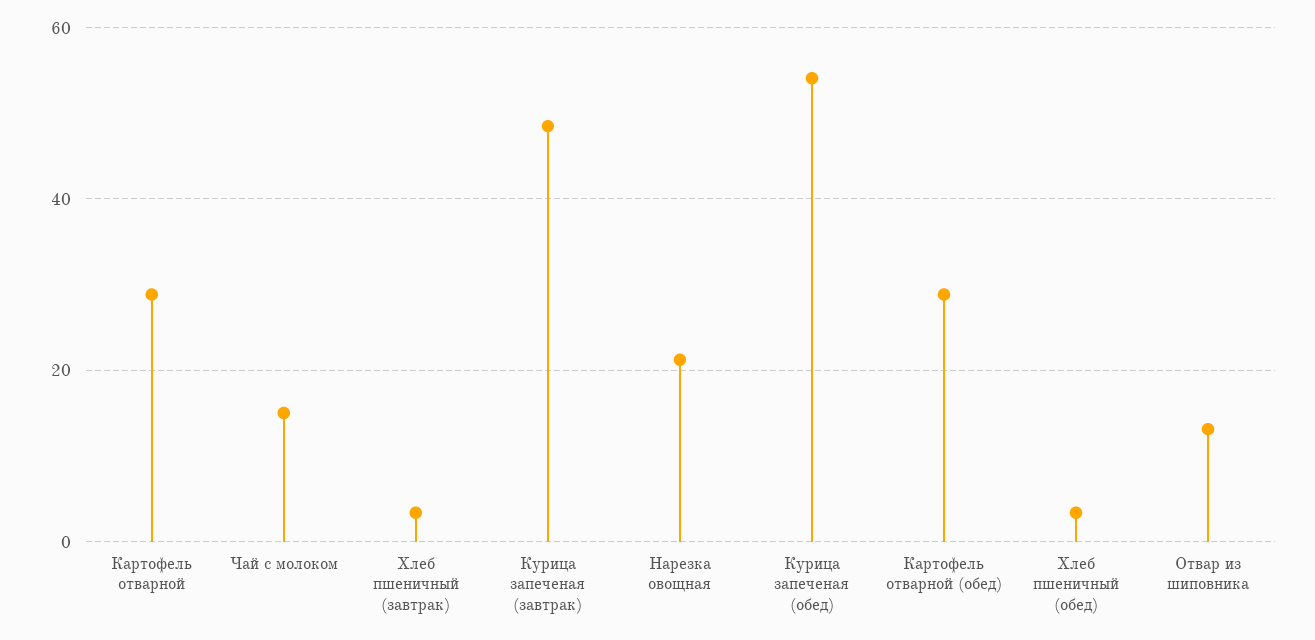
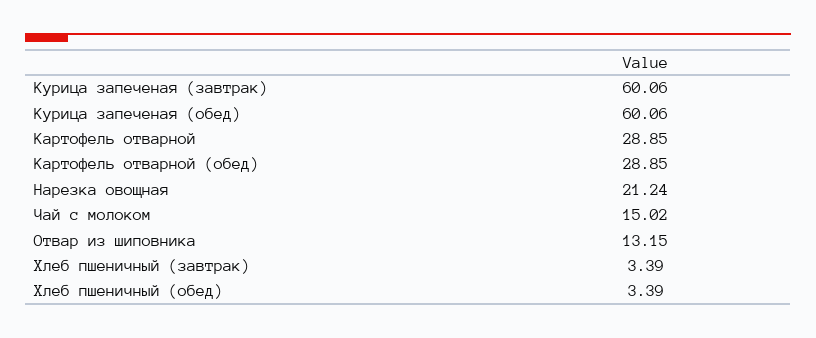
Курица запеченая (завтрак): 48 -> 60.06
Курица запеченая (обед): 54 -> 60.06

